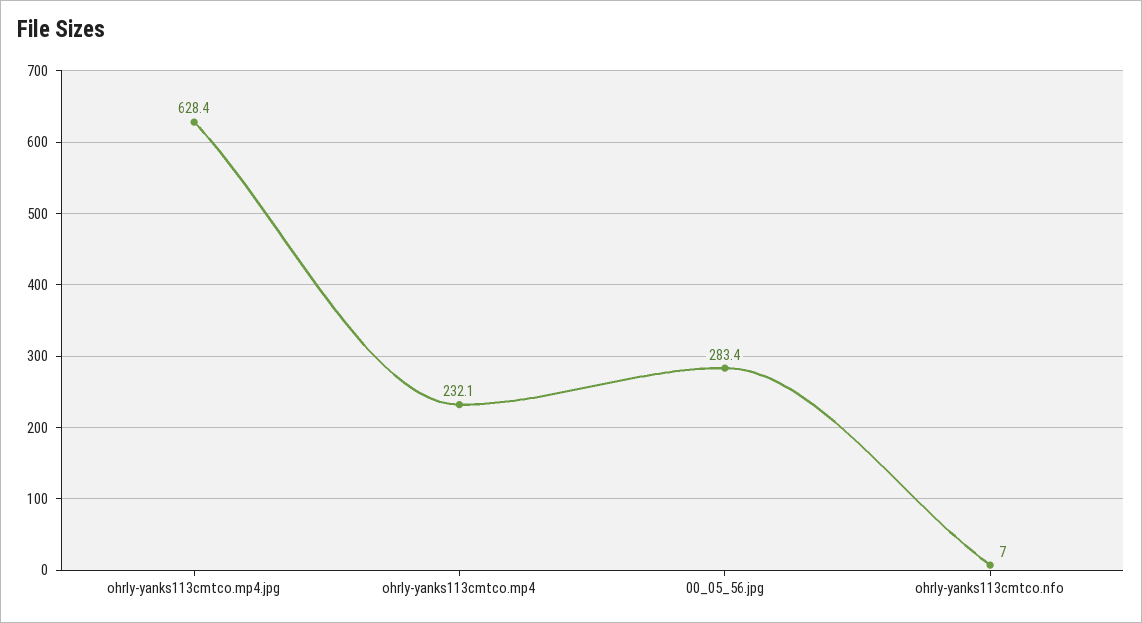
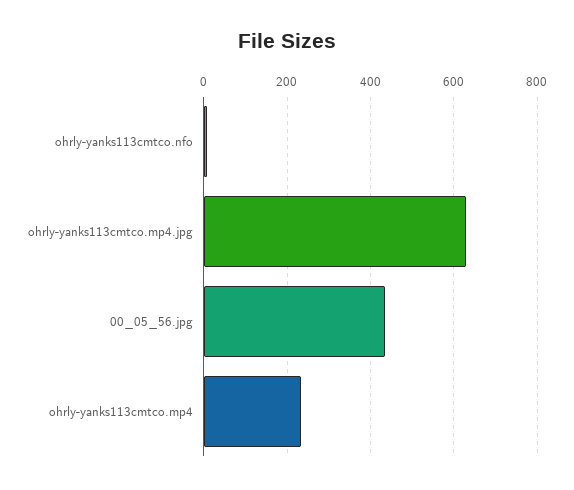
00_05_56.jpg: 283.4 -> 440

